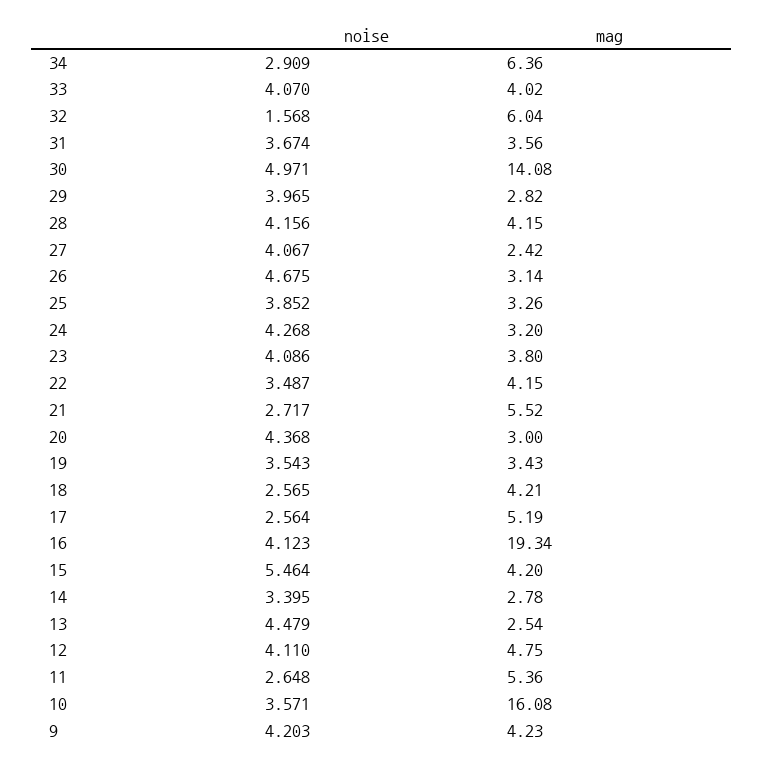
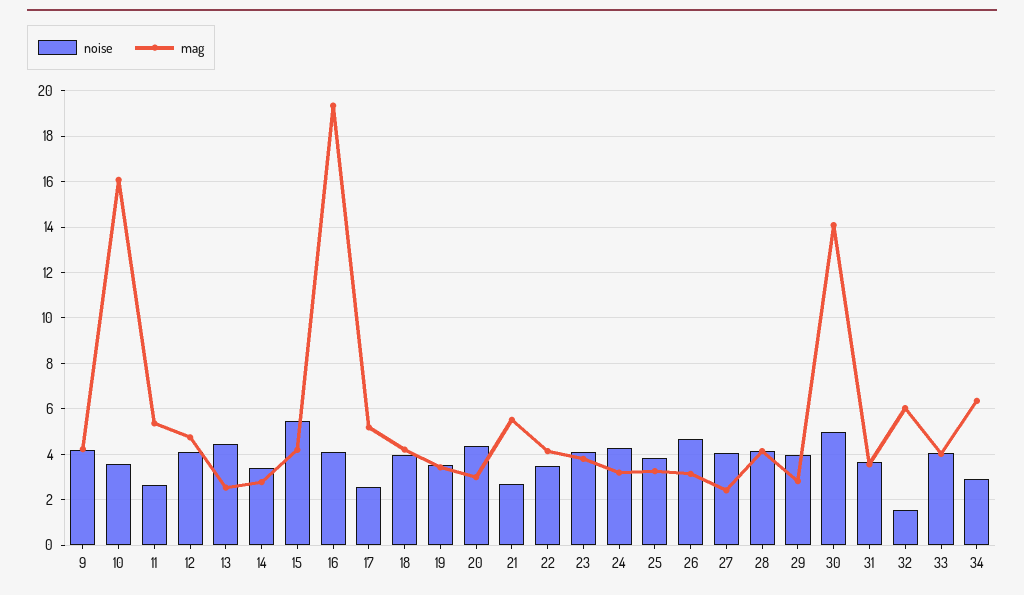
noise, 18: 2.565 -> 4

